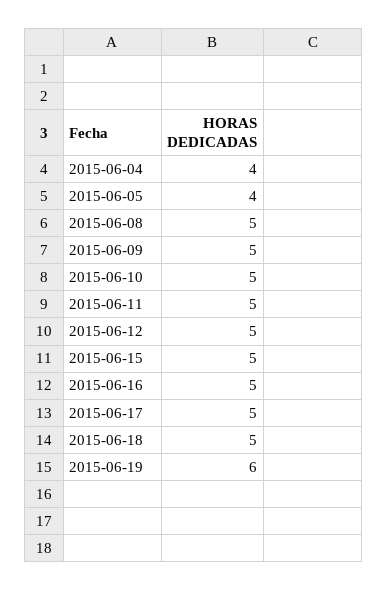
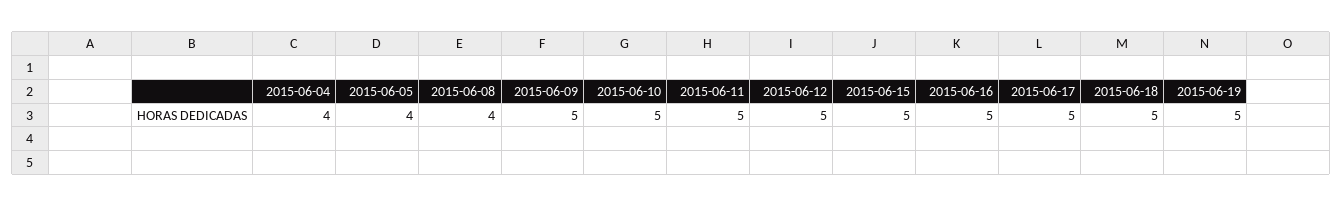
2015-06-08: 5 -> 4
2015-06-19: 6 -> 5

